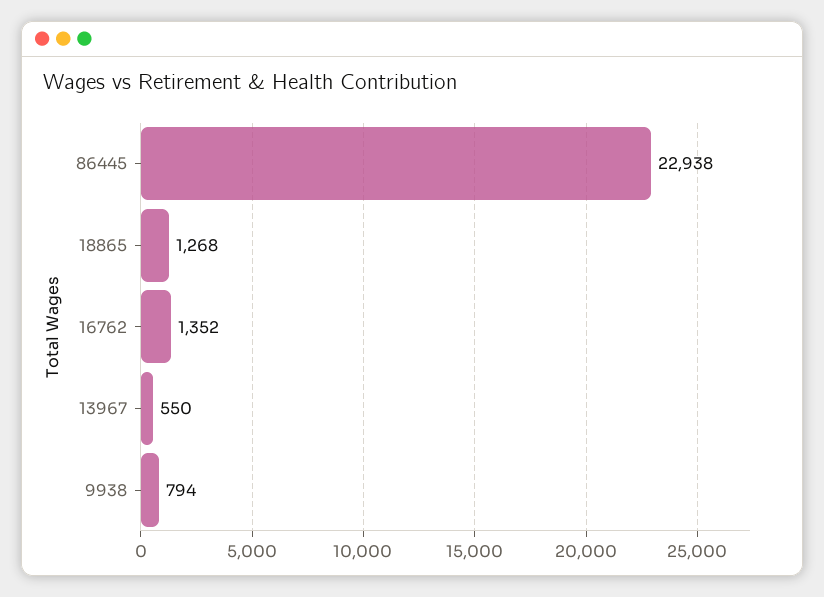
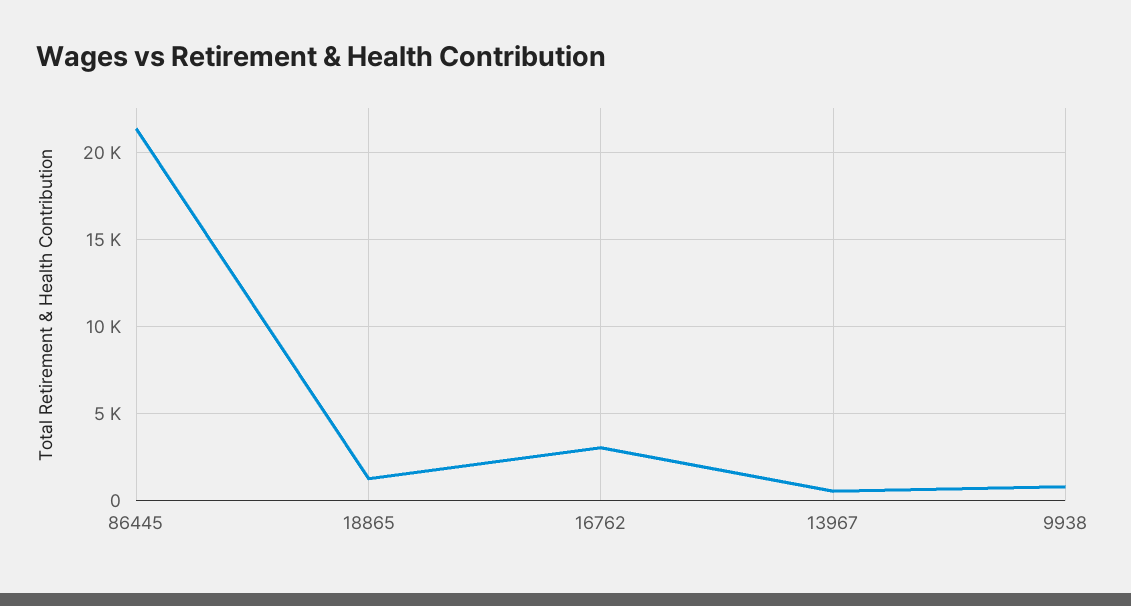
86445: 22938 -> 21500
16762: 1352 -> 3000

